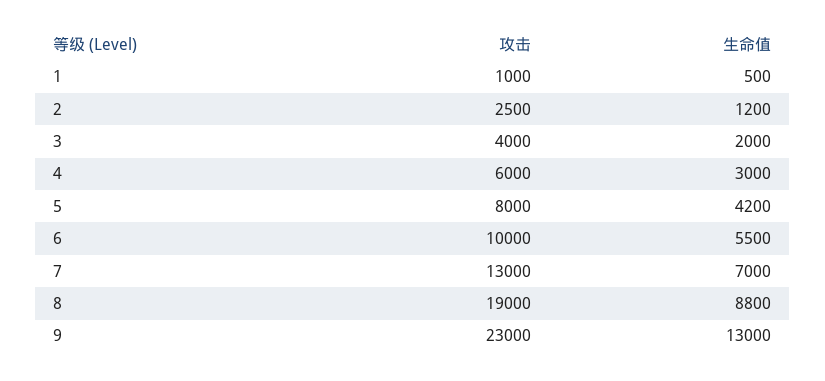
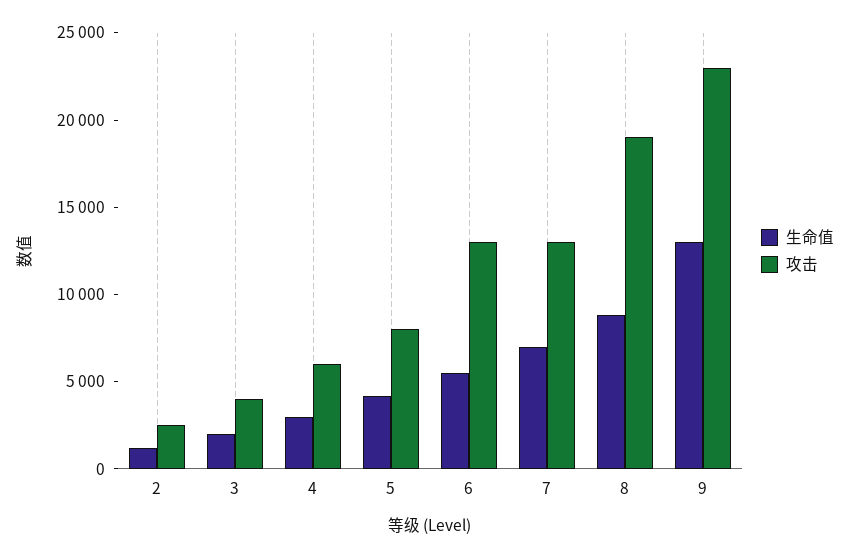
攻击, 1: 1000 -> none
生命值, 1: 500 -> none
攻击, 6: 10000 -> 13000

